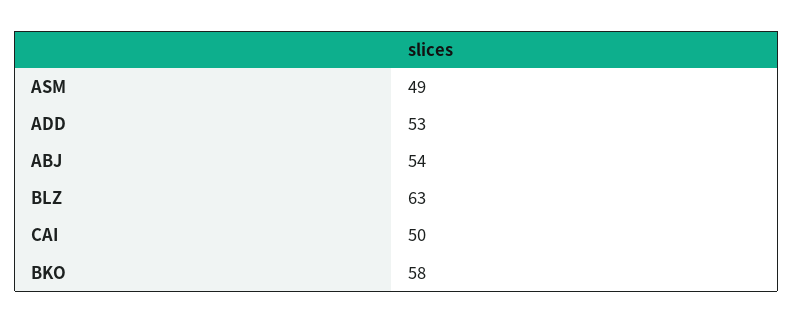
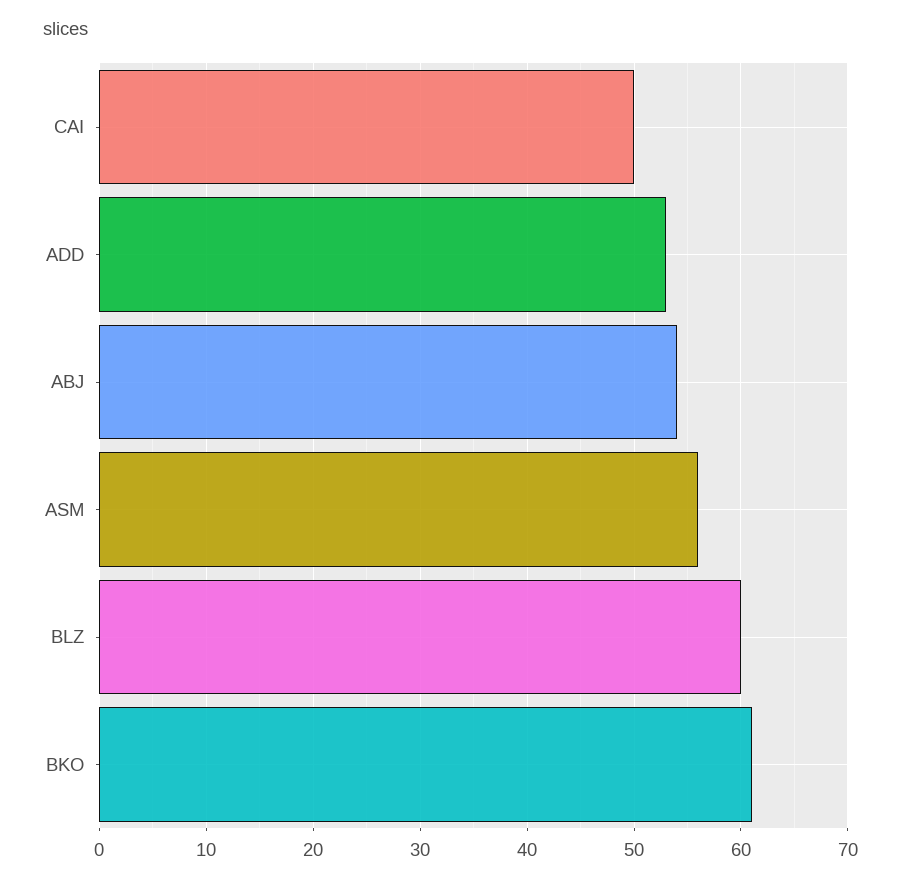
ASM: 49 -> 56
BLZ: 63 -> 60
BKO: 58 -> 61

